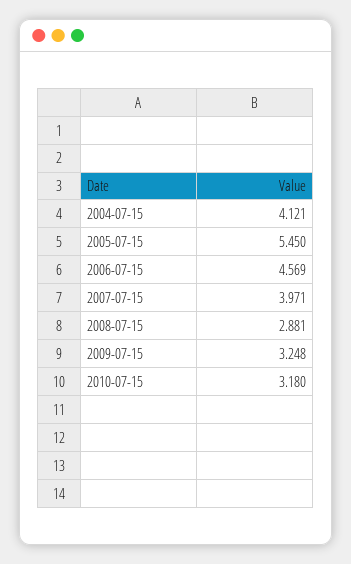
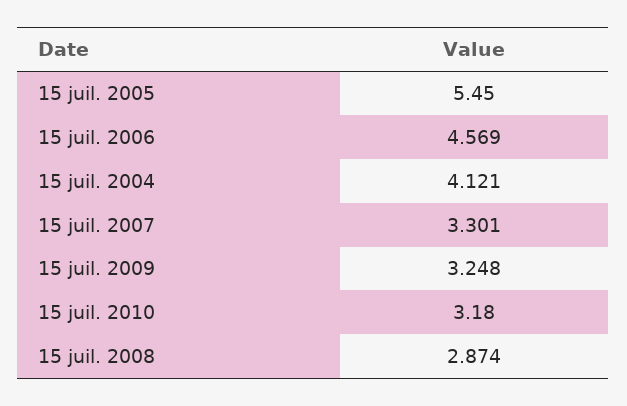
2007-07-15: 3.971 -> 3.301
2008-07-15: 2.881 -> 2.874

